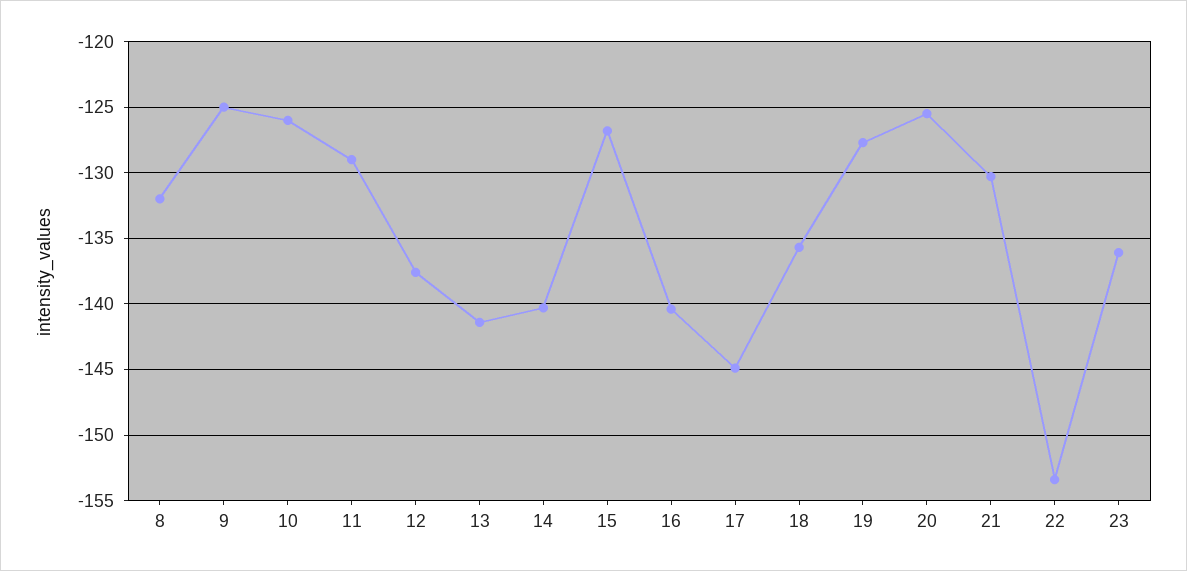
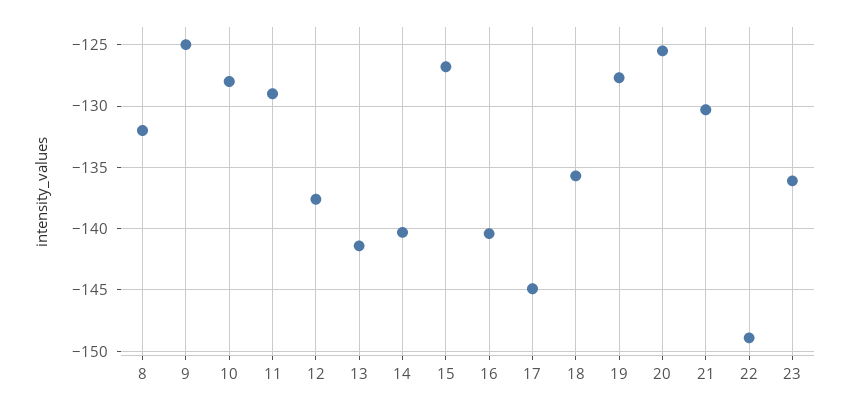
10: -126 -> -128
22: -153.5 -> -149

